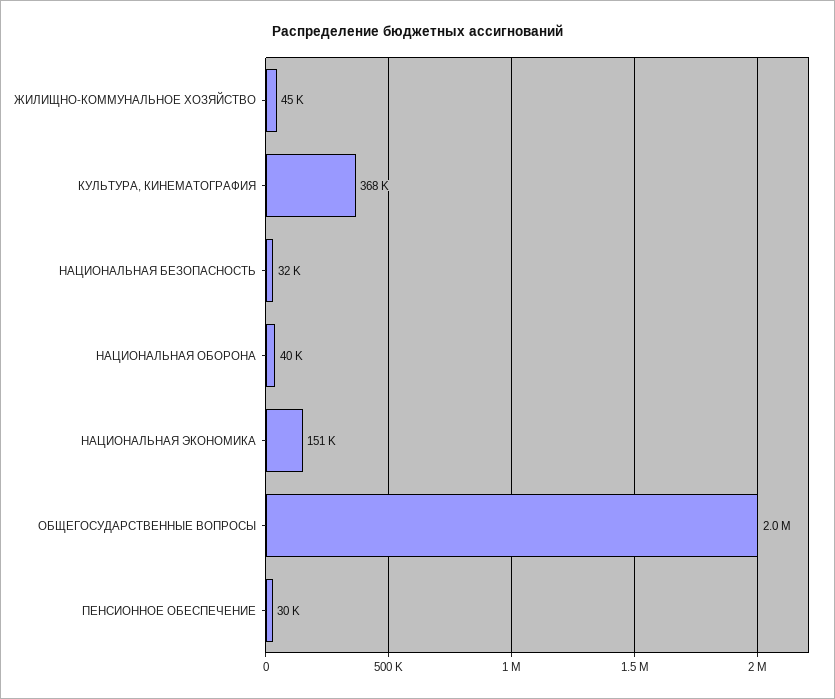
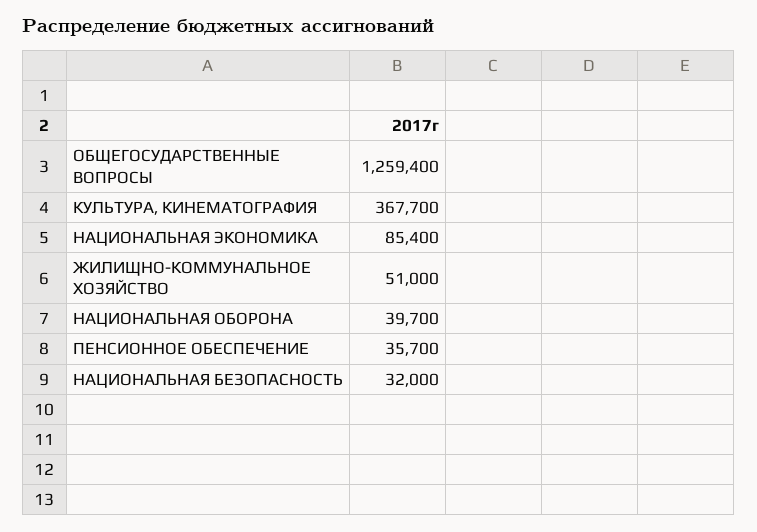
ЖИЛИЩНО-КОММУНАЛЬНОЕ ХОЗЯЙСТВО: 45000 -> 51000
НАЦИОНАЛЬНАЯ ЭКОНОМИКА: 151000 -> 85400
ОБЩЕГОСУДАРСТВЕННЫЕ ВОПРОСЫ: 2000000 -> 1259400
ПЕНСИОННОЕ ОБЕСПЕЧЕНИЕ: 30000 -> 35700

